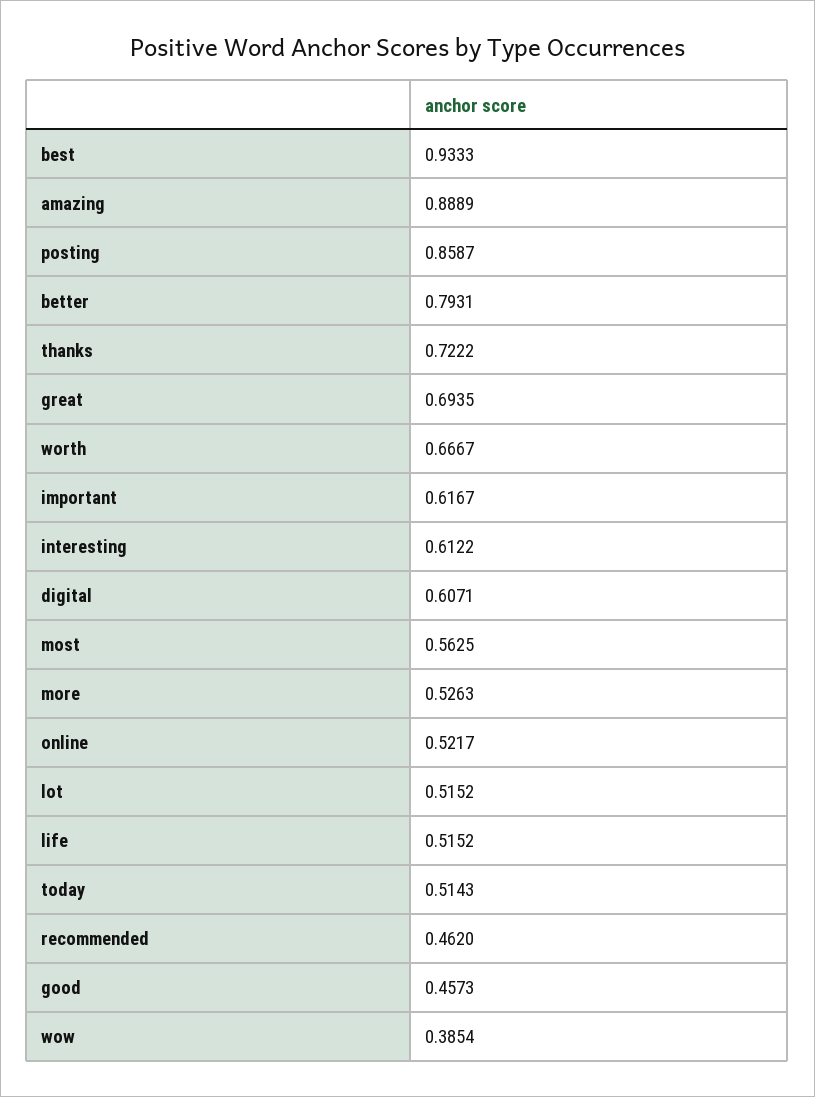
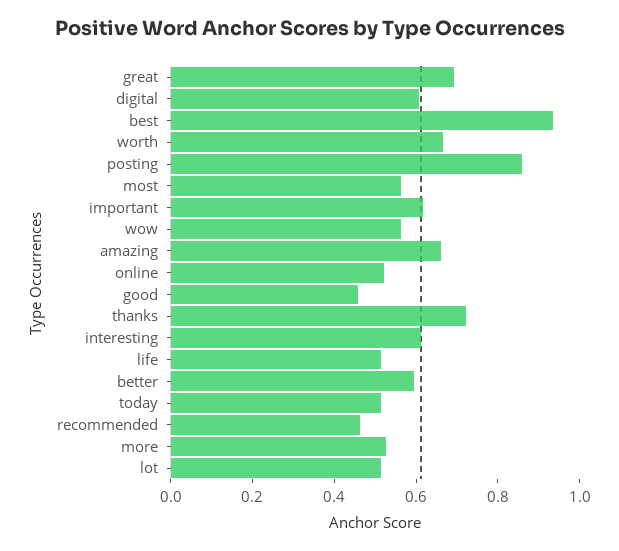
amazing: 0.8889 -> 0.65
better: 0.7931 -> 0.6
wow: 0.3854 -> 0.55

